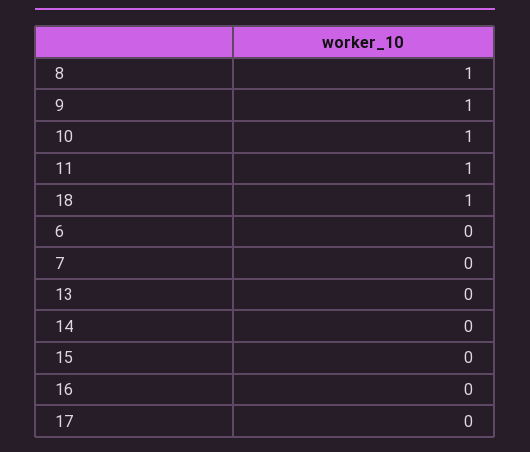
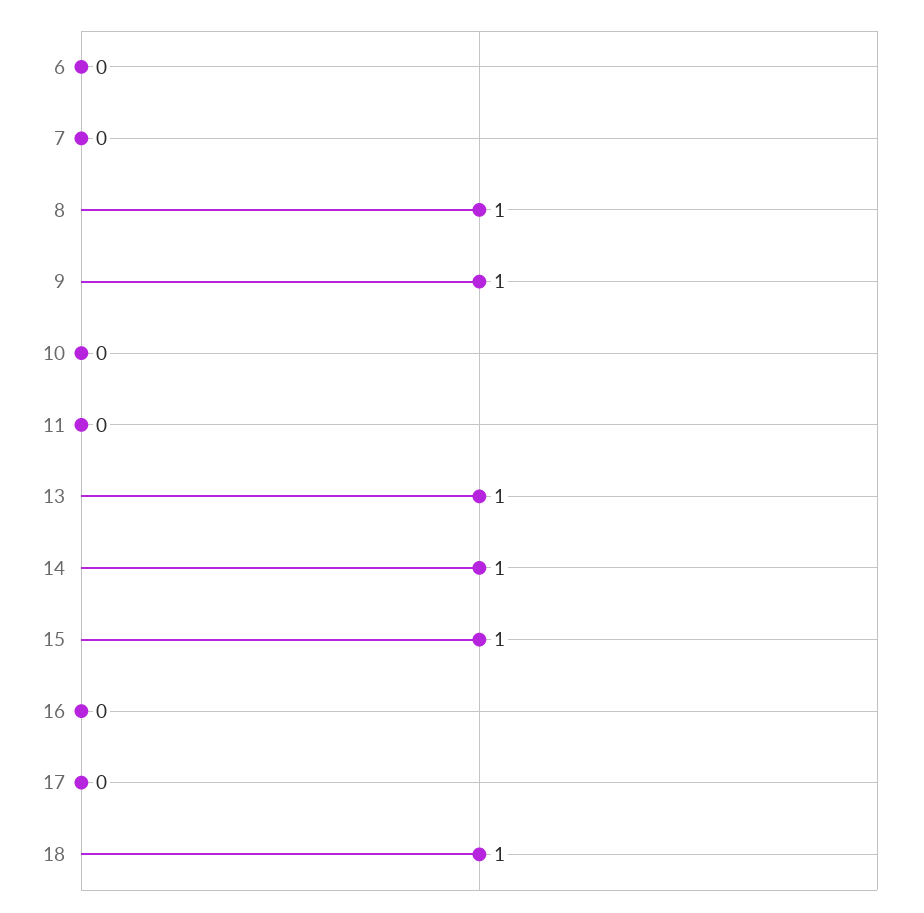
10: 1 -> 0
11: 1 -> 0
13: 0 -> 1
14: 0 -> 1
15: 0 -> 1

